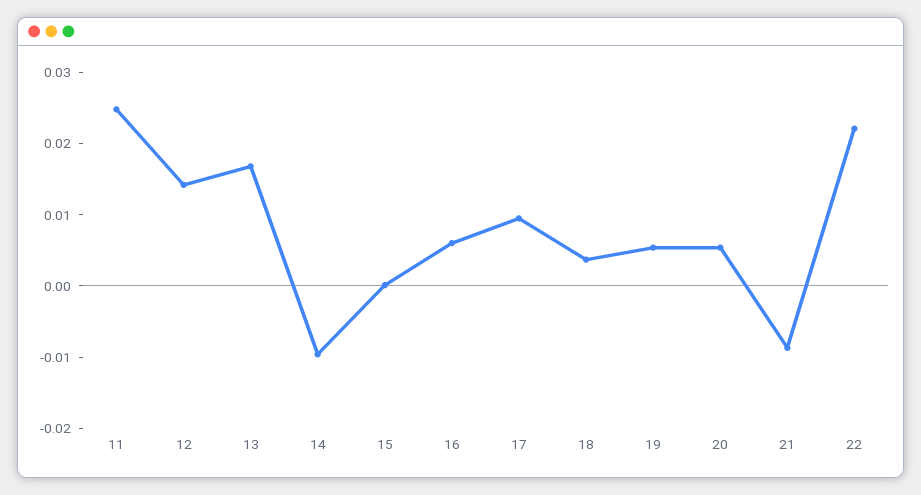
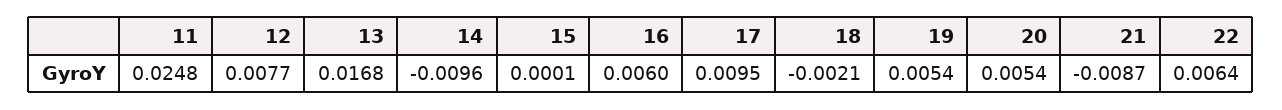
12: 0.014 -> 0.0077
18: 0.004 -> -0.0021
22: 0.022 -> 0.0064

